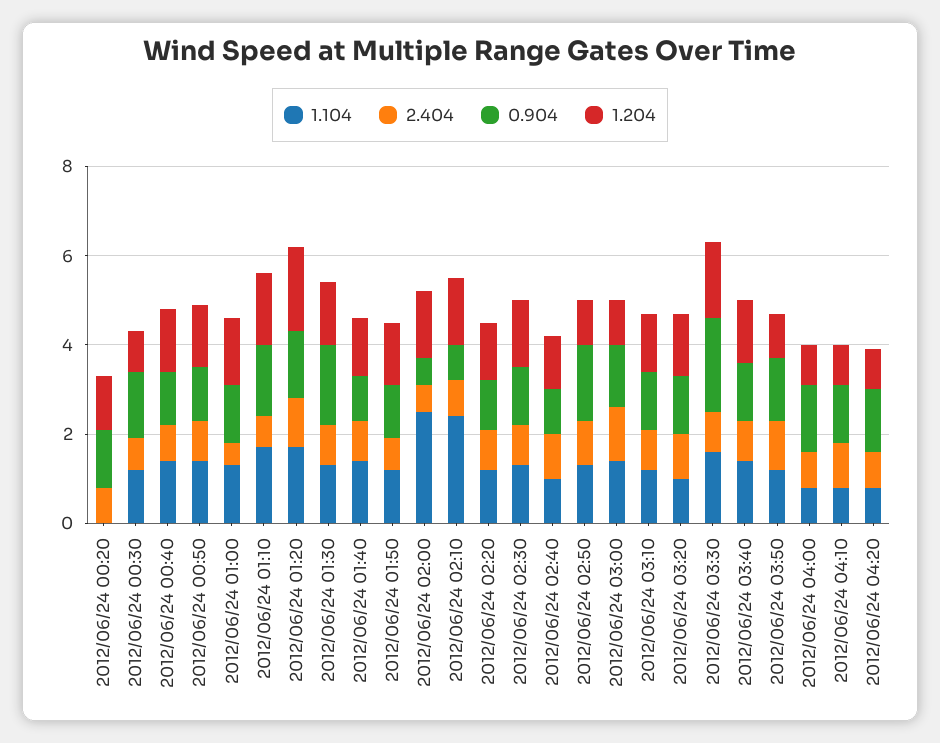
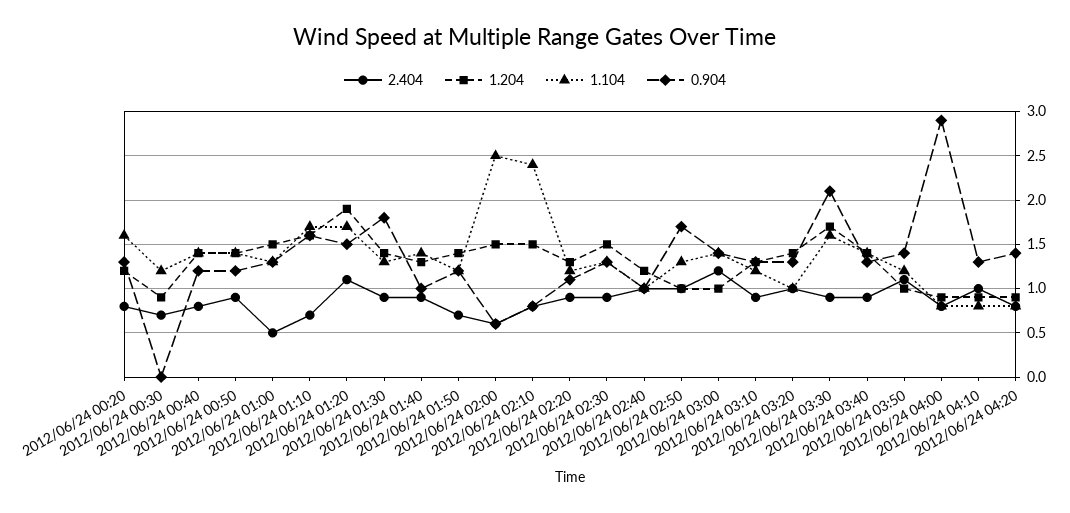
1.104, 2012/06/24 00:20: 0 -> 1.6
0.904, 2012/06/24 00:30: 1.5 -> 0
0.904, 2012/06/24 04:00: 1.5 -> 2.9

